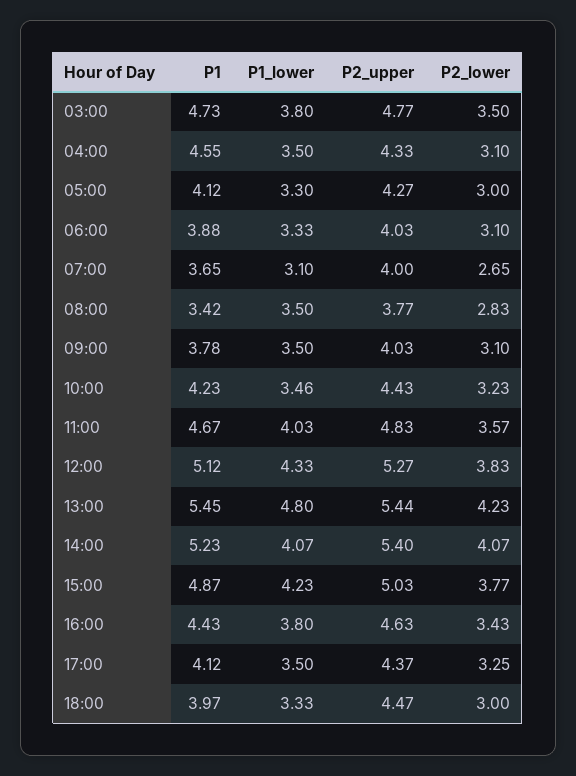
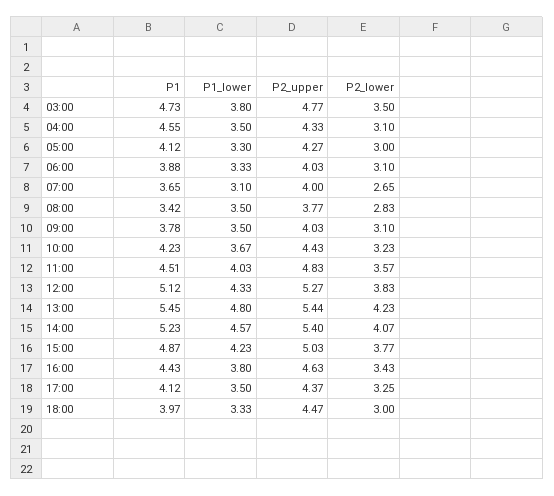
P1_lower, 10:00: 3.46 -> 3.67
P1, 11:00: 4.67 -> 4.51
P1_lower, 14:00: 4.07 -> 4.57

